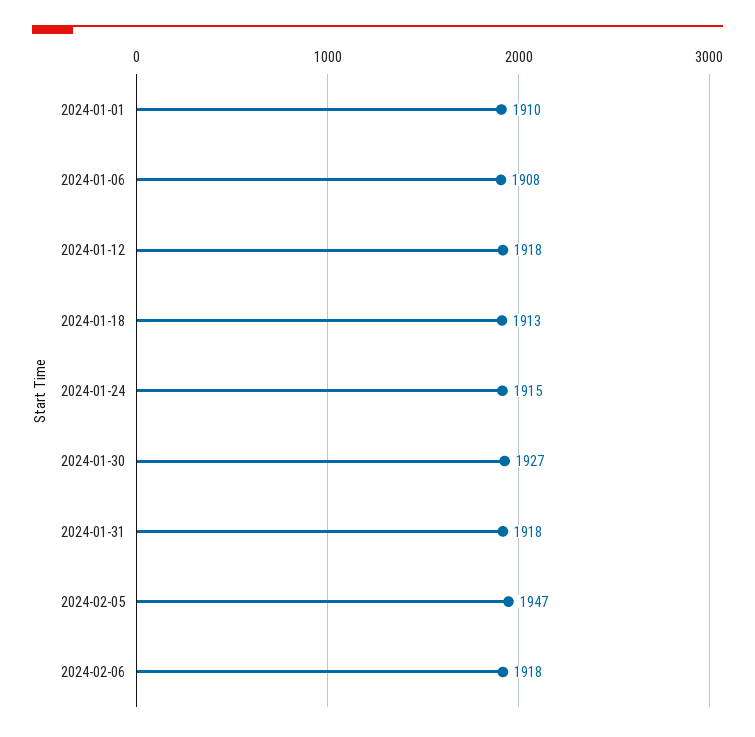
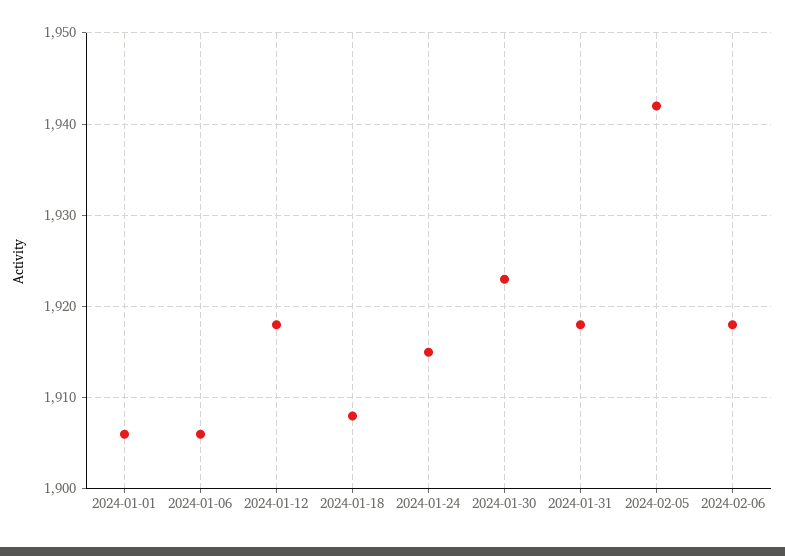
2024-01-01: 1910 -> 1906
2024-01-06: 1908 -> 1906
2024-01-18: 1913 -> 1908
2024-01-30: 1927 -> 1923
2024-02-05: 1947 -> 1942

